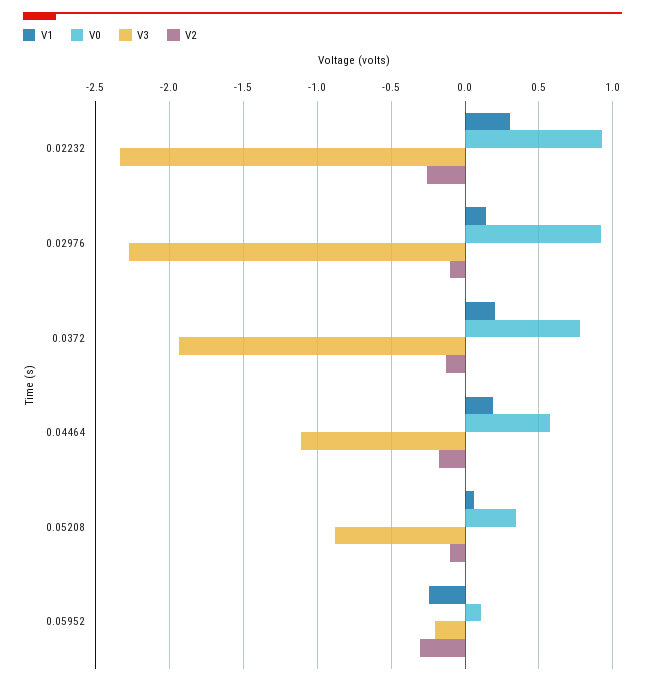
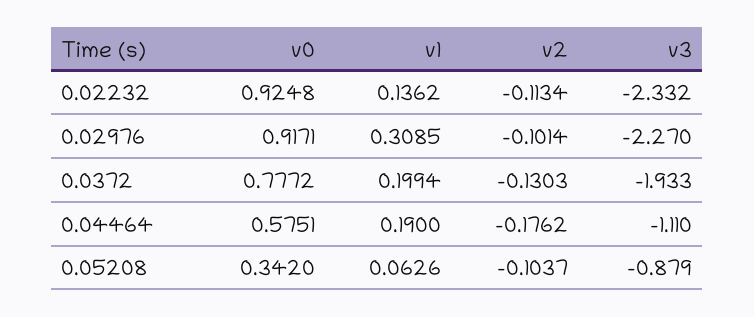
V1, 0.02232: 0.3 -> 0.1362
V2, 0.02232: -0.25 -> -0.1134
V1, 0.02976: 0.15 -> 0.3085
V1, 0.05952: -0.25 -> none
V0, 0.05952: 0.1 -> none
V3, 0.05952: -0.2 -> none
V2, 0.05952: -0.3 -> none

